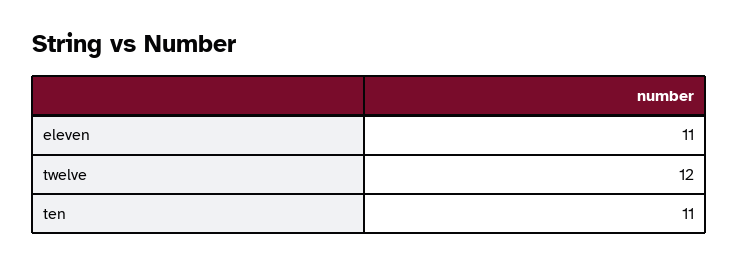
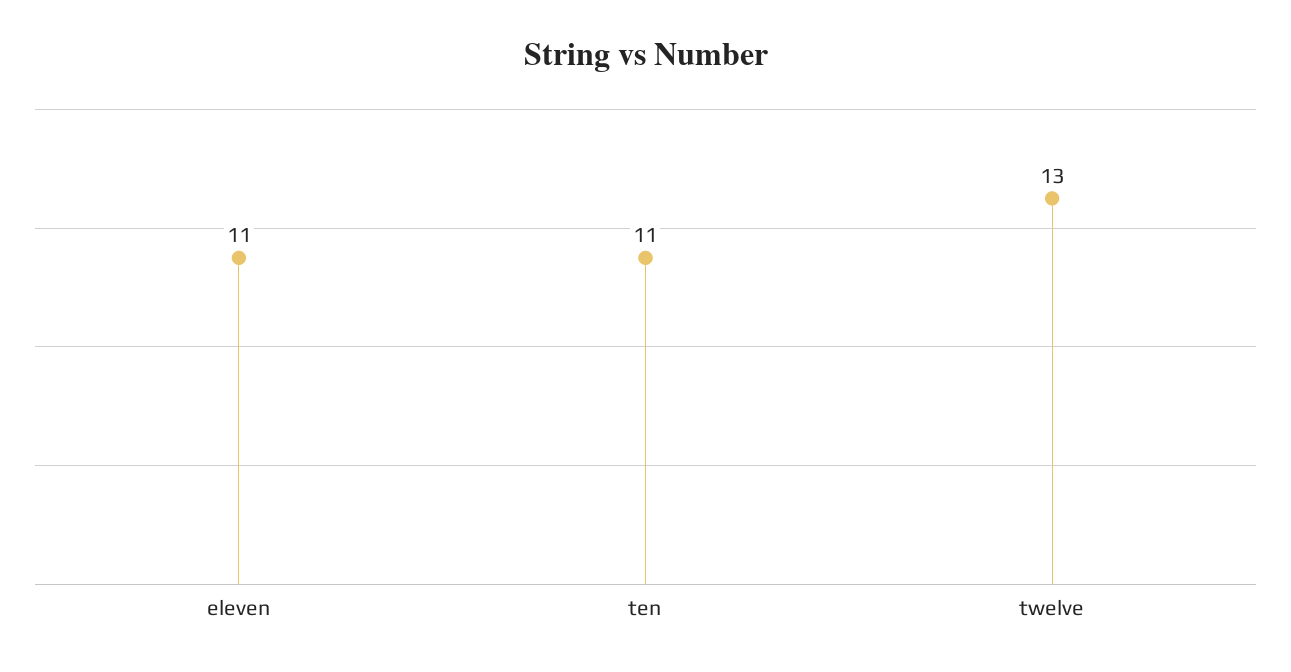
twelve: 12 -> 13

